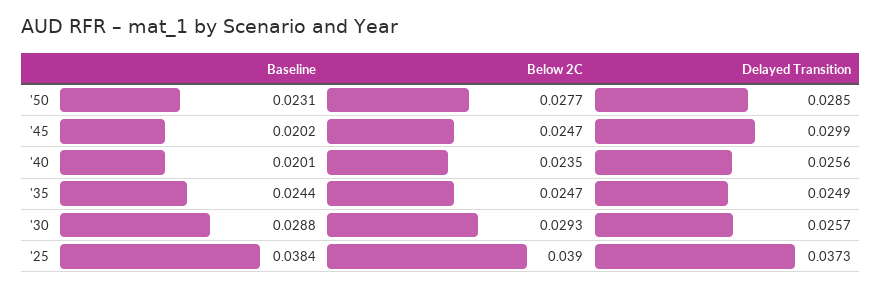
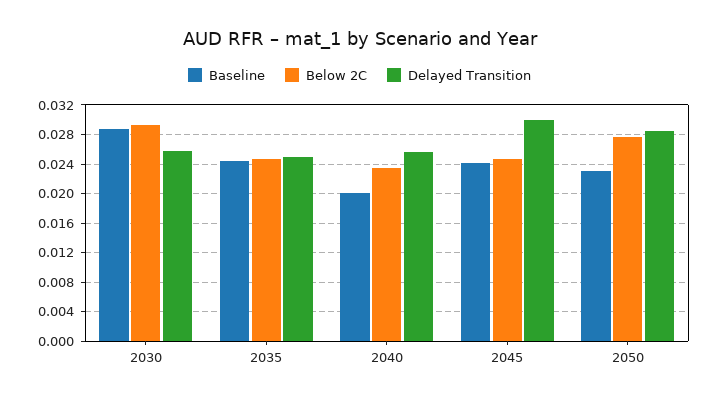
Baseline, '45: 0.0202 -> 0.024
Baseline, '25: 0.0384 -> none
Below 2C, '25: 0.039 -> none
Delayed Transition, '25: 0.0373 -> none

